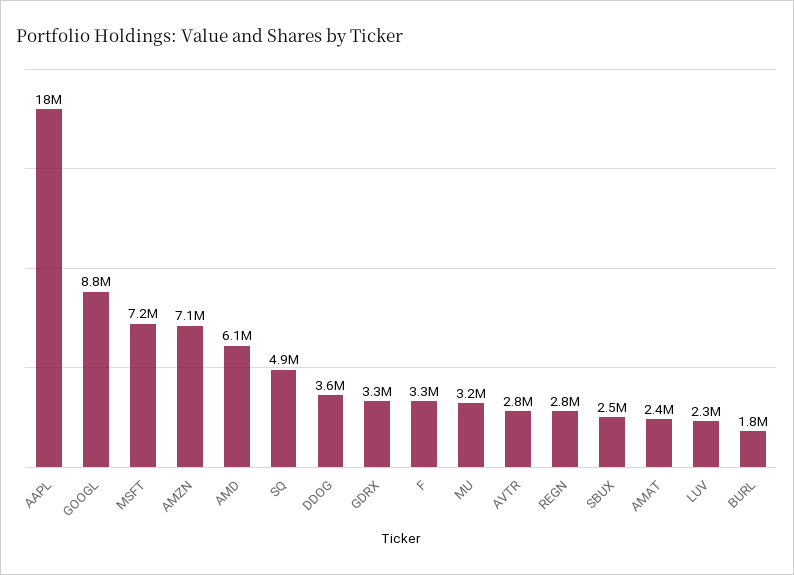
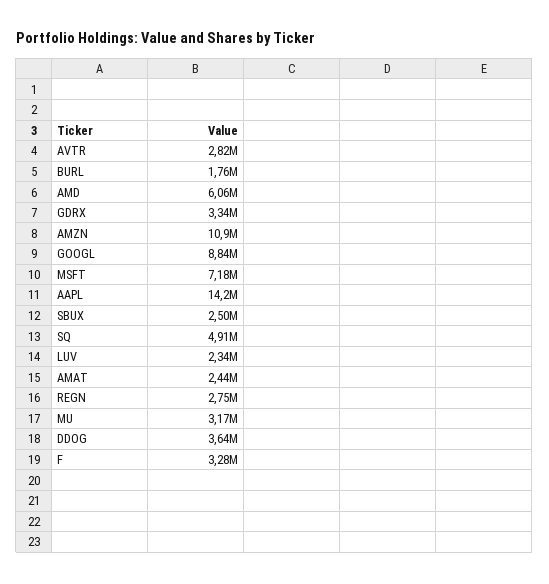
AAPL: 18000000 -> 14200000
AMZN: 7100000 -> 10900000

